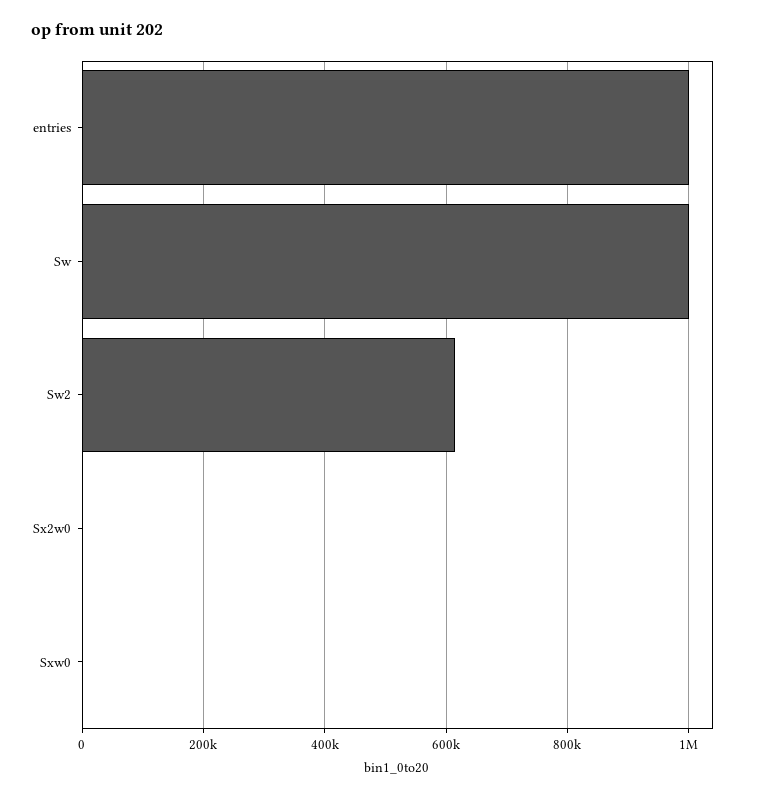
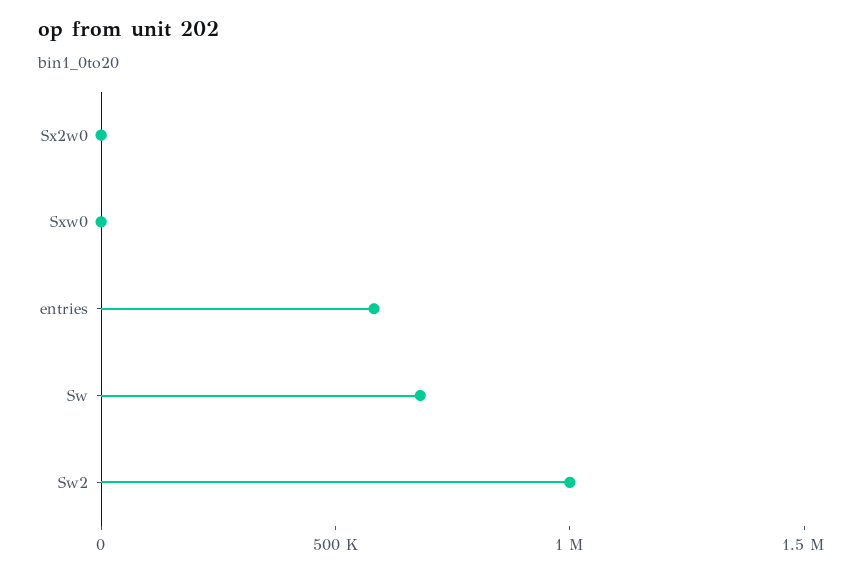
entries: 1000000 -> 600000
Sw: 1000000 -> 700000
Sw2: 620000 -> 1000000

